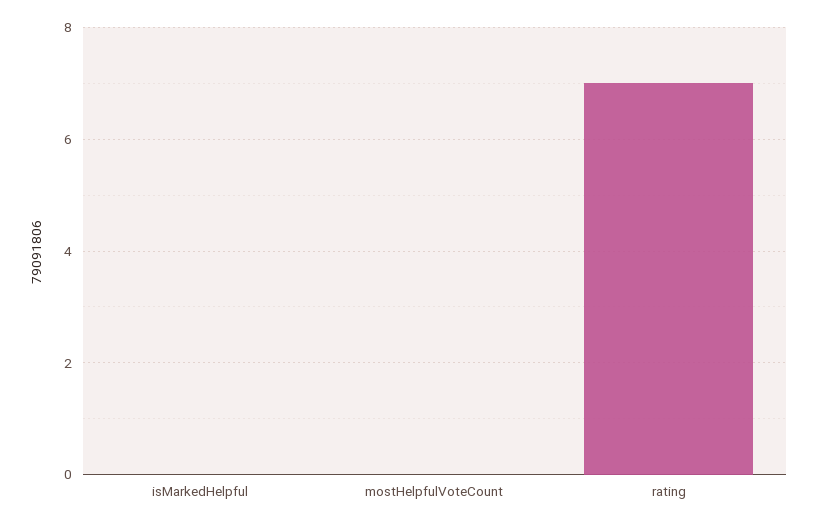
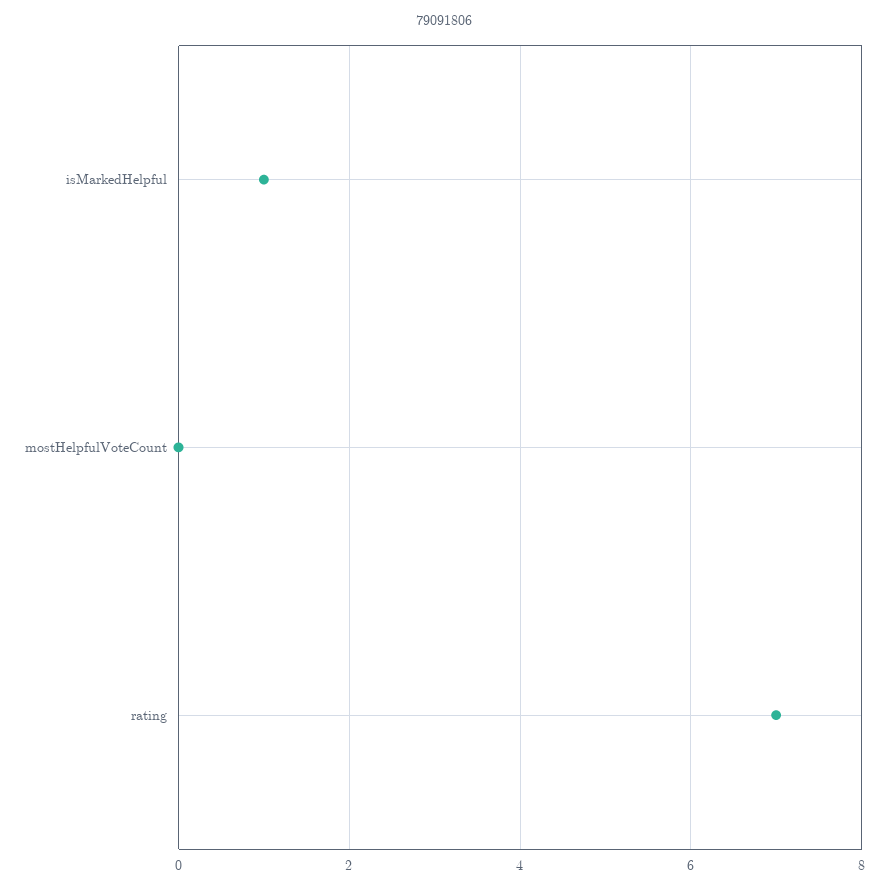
isMarkedHelpful: 0 -> 1

